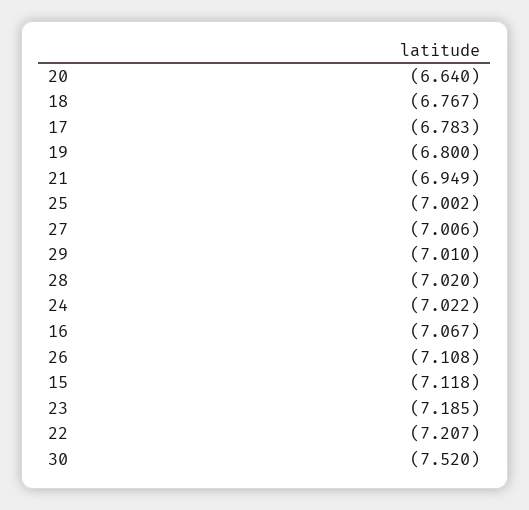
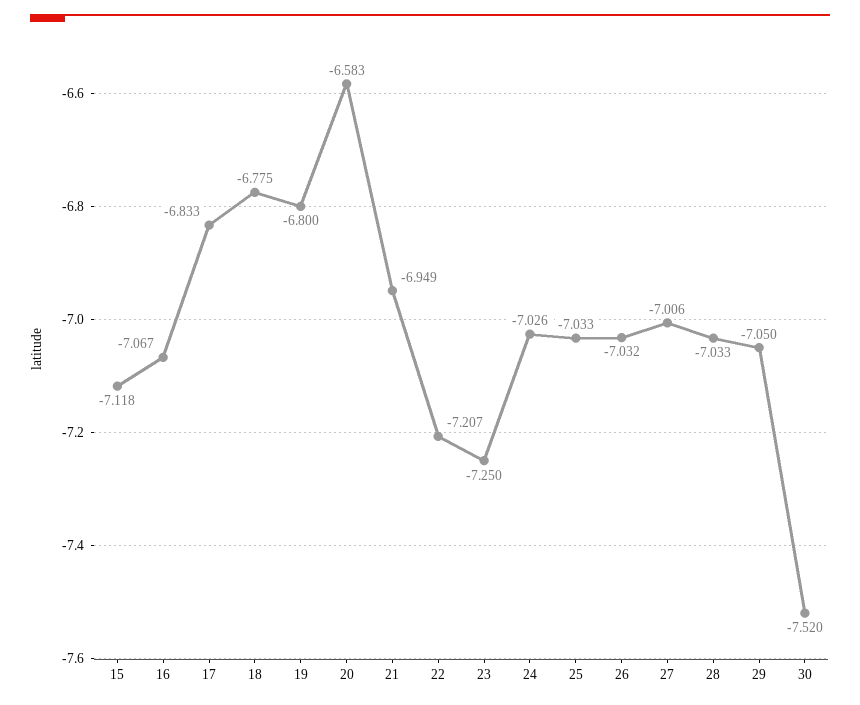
20: -6.64 -> -6.583
18: -6.767 -> -6.775
17: -6.783 -> -6.833
25: -7.002 -> -7.033
29: -7.01 -> -7.05
28: -7.02 -> -7.033
24: -7.022 -> -7.026
26: -7.108 -> -7.032
23: -7.185 -> -7.25

